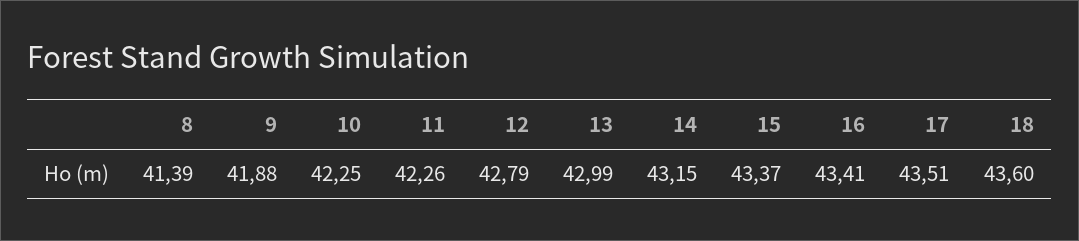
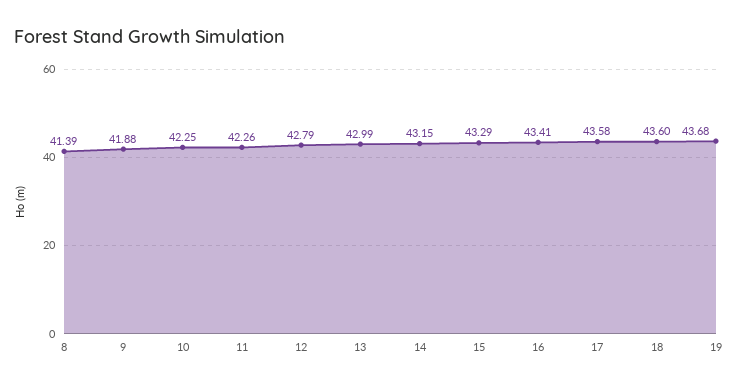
15: 43.37 -> 43.29
17: 43.51 -> 43.58
19: none -> 43.68

